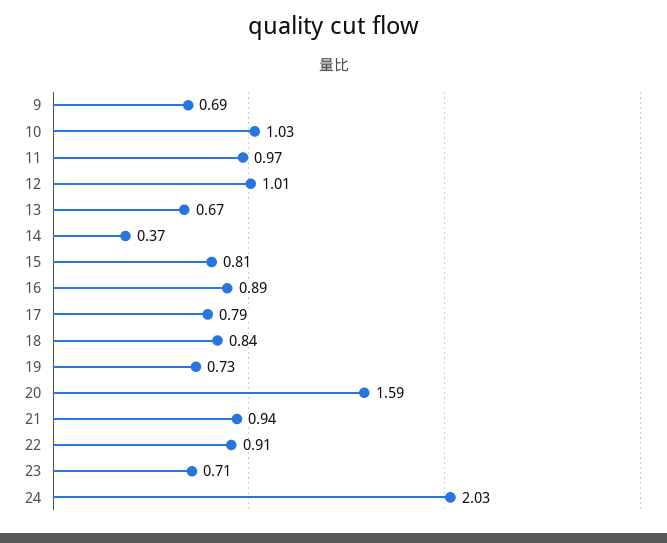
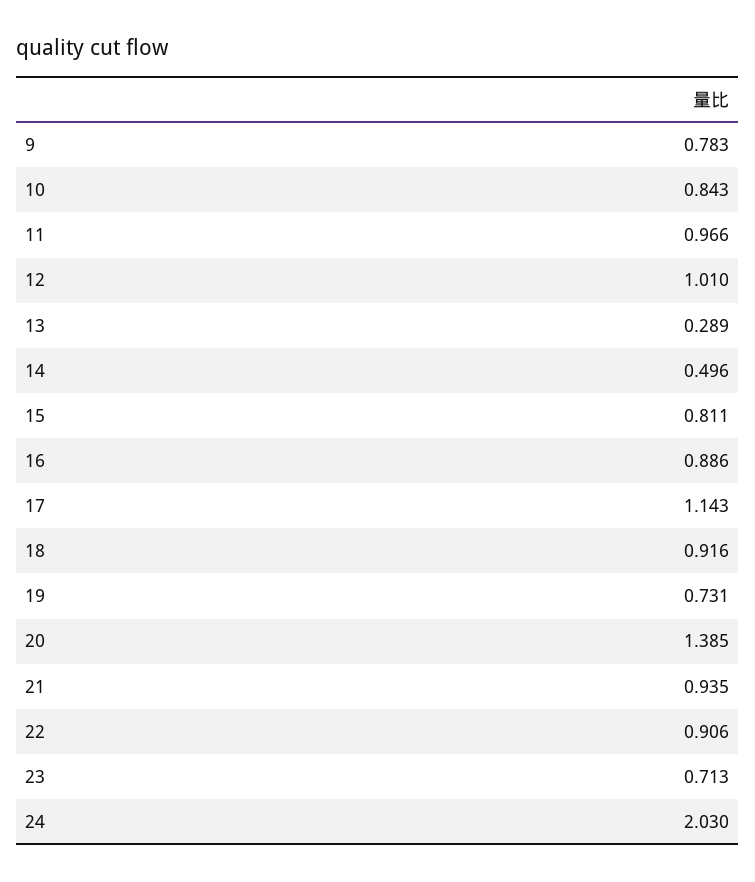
9: 0.69 -> 0.783
10: 1.03 -> 0.843
13: 0.67 -> 0.289
14: 0.37 -> 0.496
17: 0.79 -> 1.143
18: 0.84 -> 0.916
20: 1.59 -> 1.385

